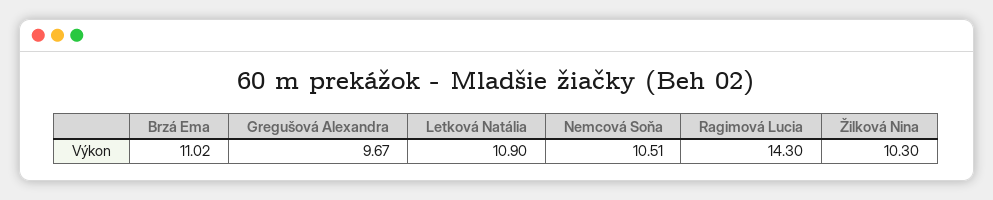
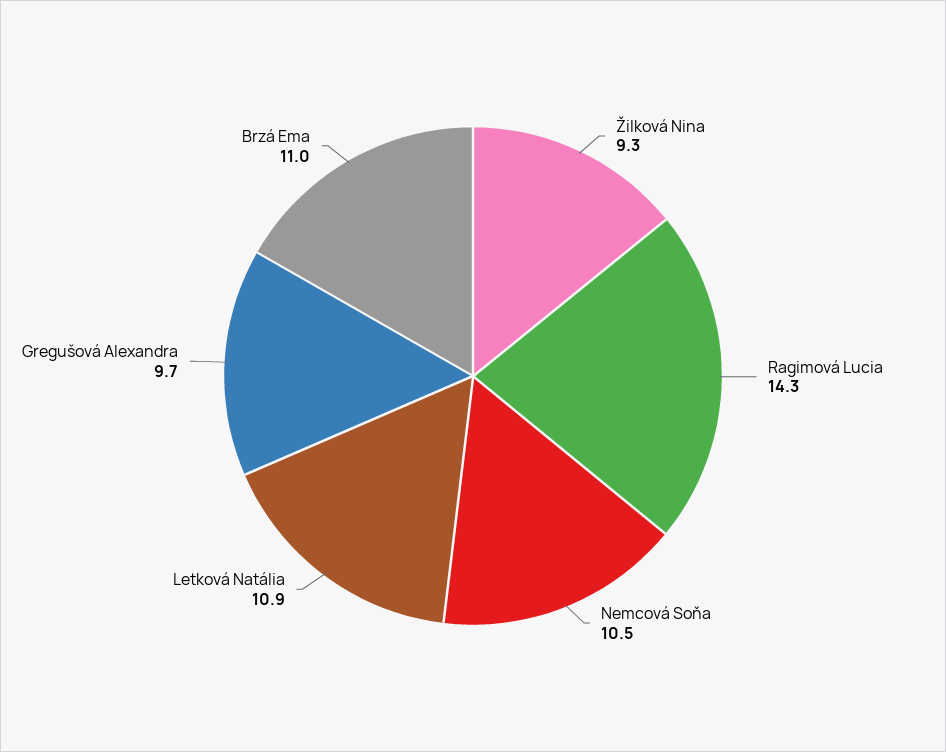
Žilková Nina: 10.3 -> 9.3

